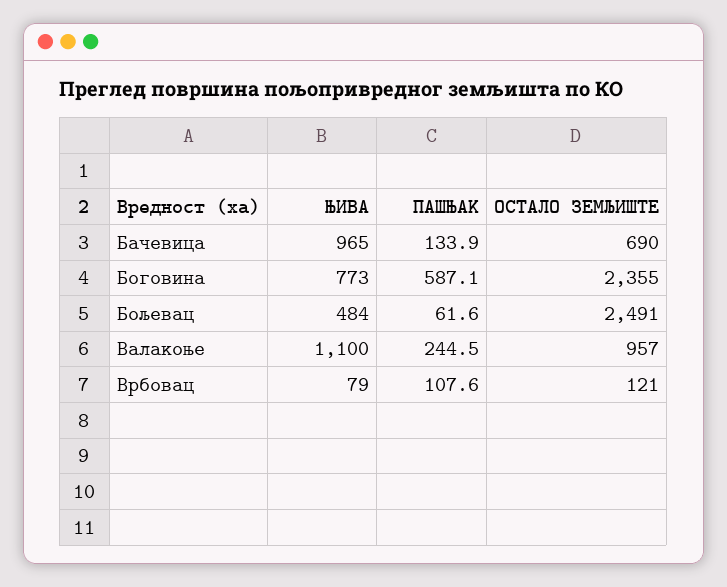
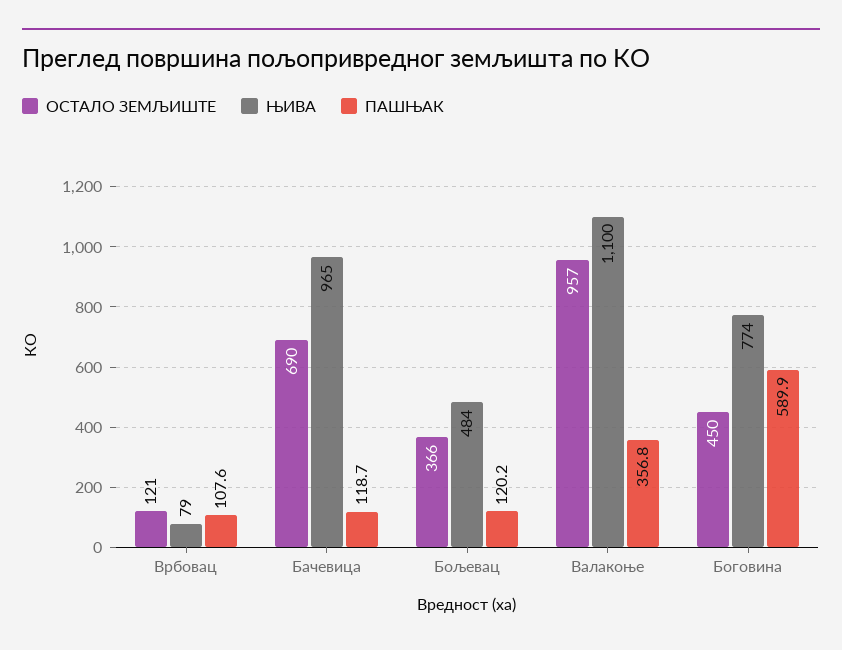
ПАШЊАК, Бачевица: 133.9 -> 118.7
ЊИВА, Боговина: 773 -> 774
ПАШЊАК, Боговина: 587.1 -> 589.9
ОСТАЛО ЗЕМЉИШТЕ, Боговина: 2355 -> 450
ПАШЊАК, Бољевац: 61.6 -> 120.2
ОСТАЛО ЗЕМЉИШТЕ, Бољевац: 2491 -> 366
ПАШЊАК, Валакоње: 244.5 -> 356.8

